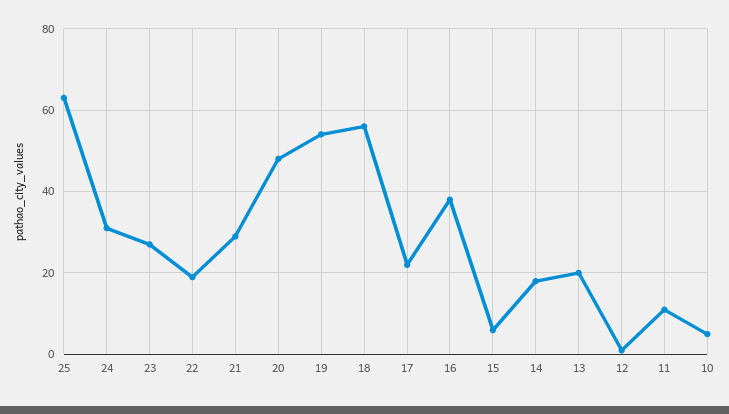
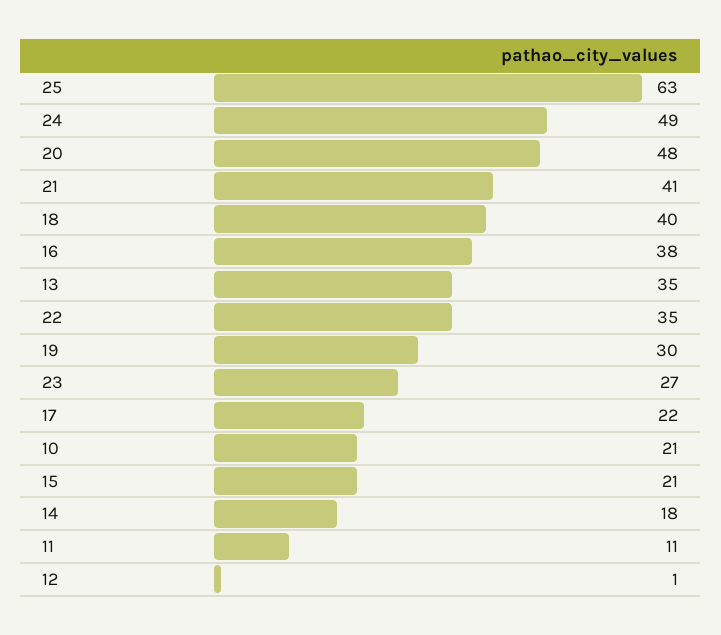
24: 30 -> 49
22: 20 -> 35
21: 30 -> 41
19: 55 -> 30
18: 55 -> 40
15: 5 -> 21
13: 20 -> 35
10: 5 -> 21

